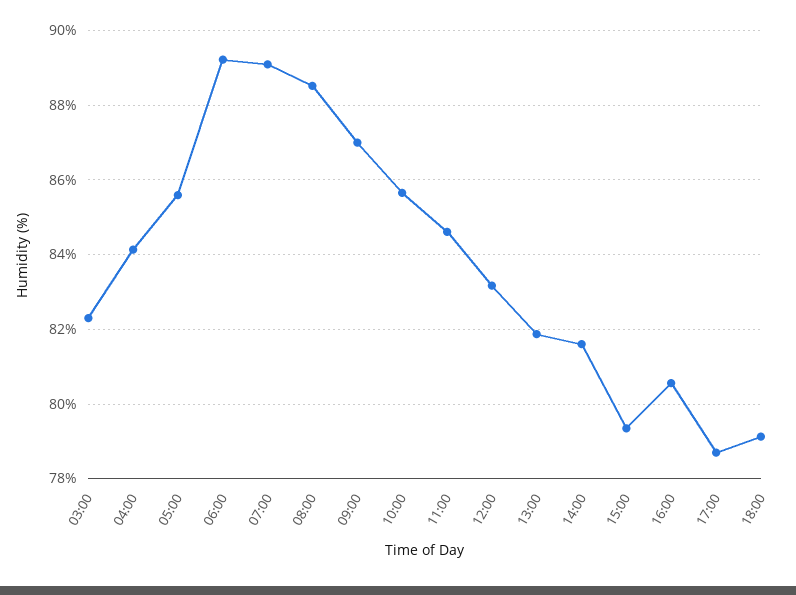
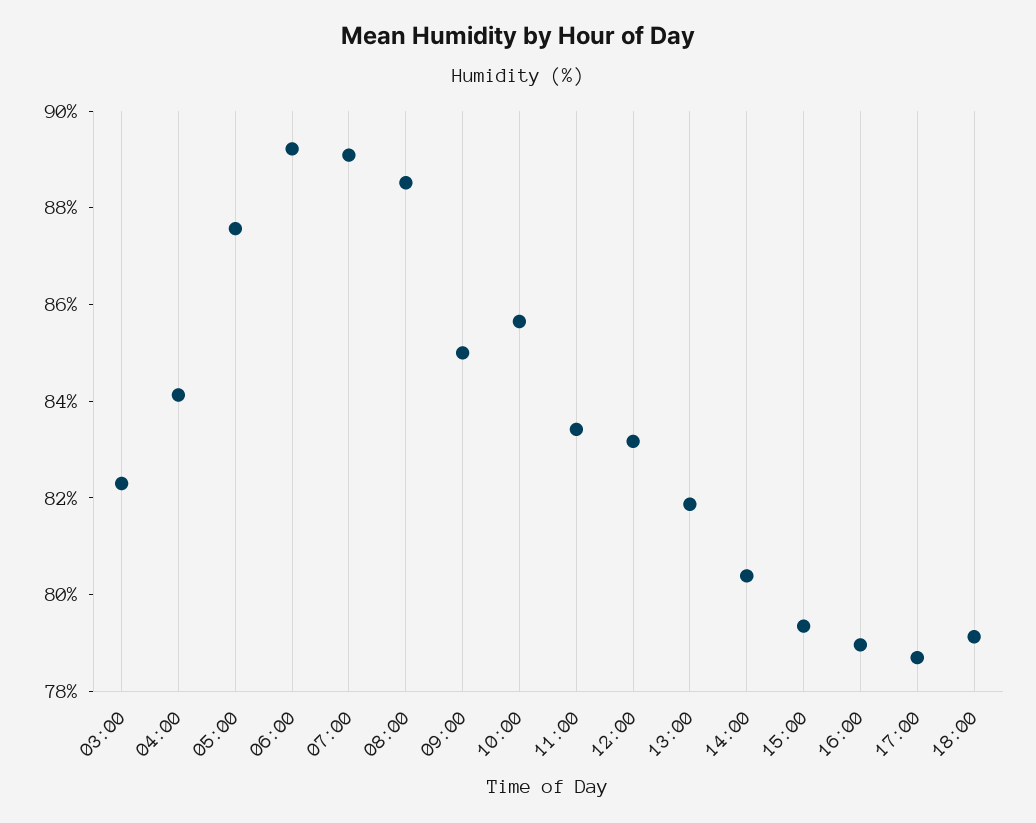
05:00: 85.6 -> 87.5
09:00: 87 -> 85
11:00: 84.6 -> 83.5
14:00: 81.6 -> 80.5
16:00: 80.6 -> 79

